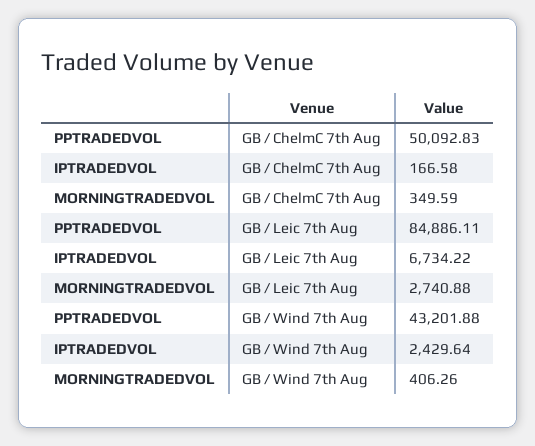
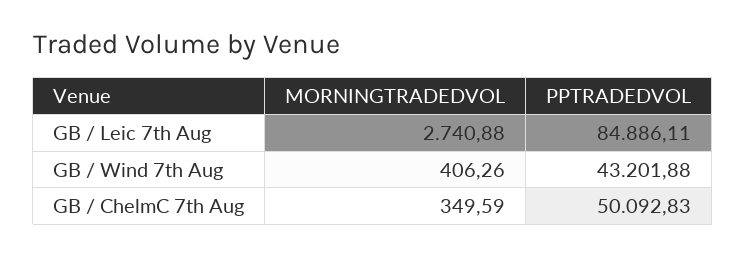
IPTRADEDVOL, GB / ChelmC 7th Aug: 166.58 -> none
IPTRADEDVOL, GB / Leic 7th Aug: 6734.22 -> none
IPTRADEDVOL, GB / Wind 7th Aug: 2429.64 -> none

